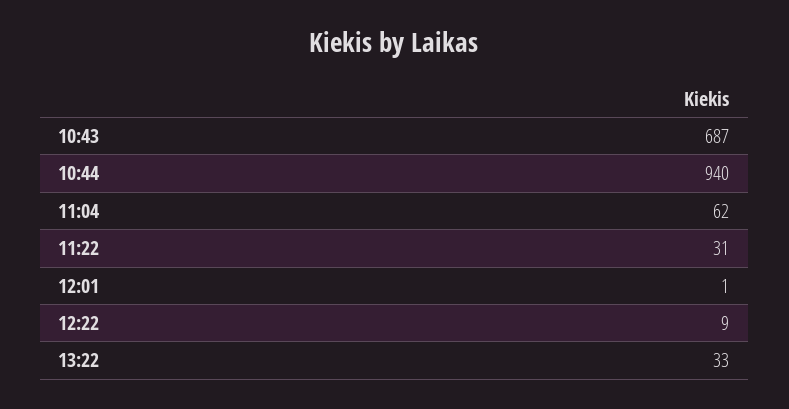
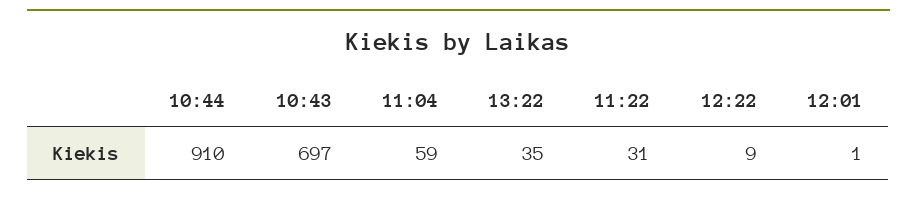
10:43: 687 -> 697
10:44: 940 -> 910
11:04: 62 -> 59
13:22: 33 -> 35

